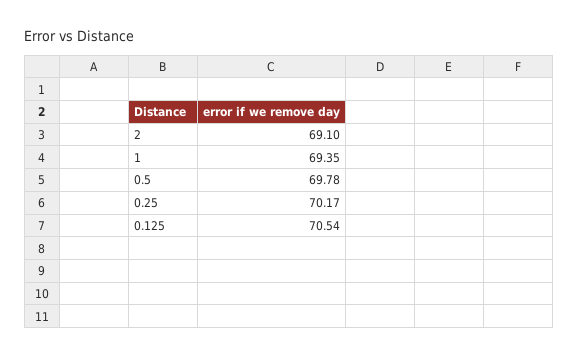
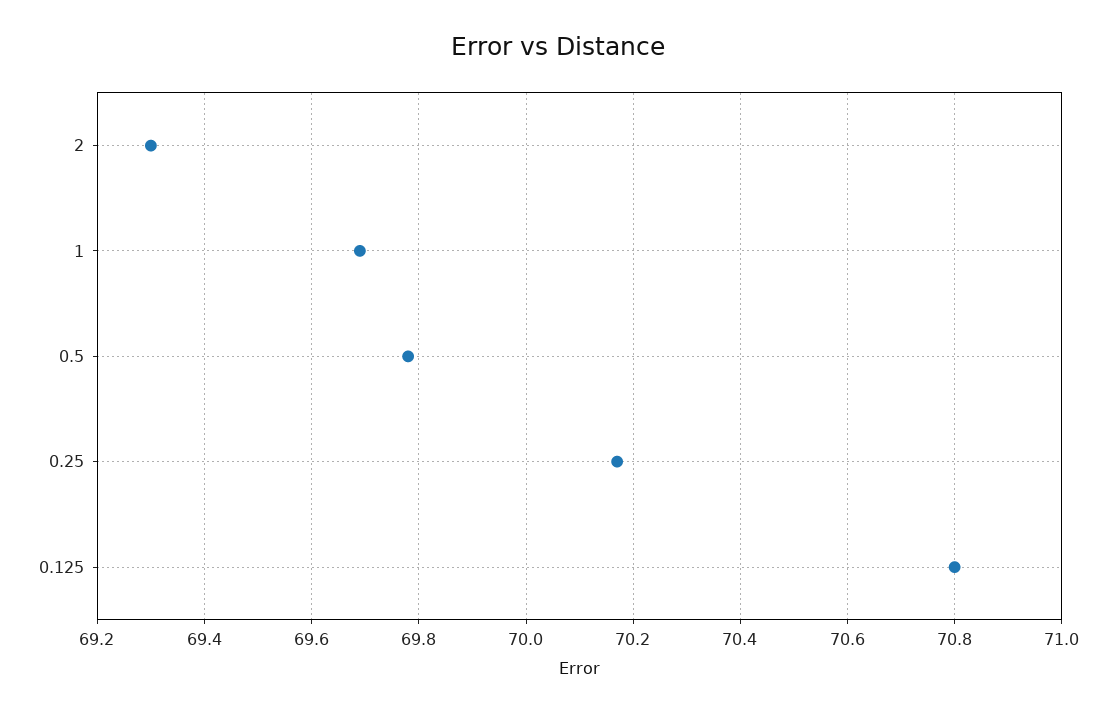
2: 69.1 -> 69.3
1: 69.35 -> 69.7
0.125: 70.54 -> 70.8

